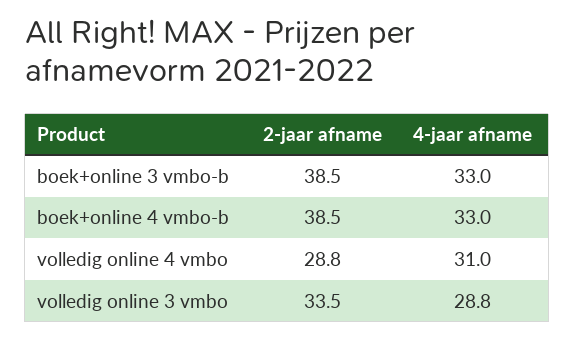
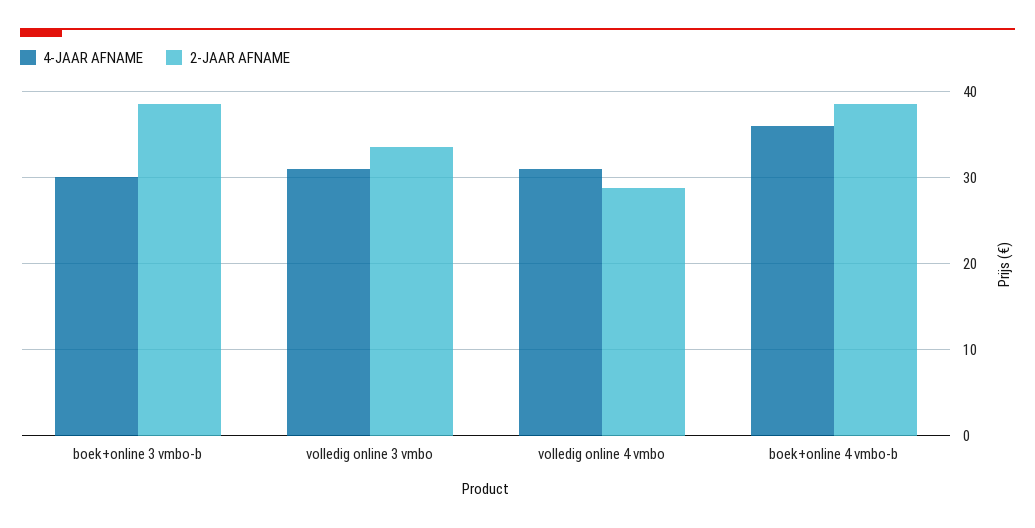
4-jaar afname, boek+online 3 vmbo-b: 33 -> 30
4-jaar afname, boek+online 4 vmbo-b: 33 -> 36
4-jaar afname, volledig online 3 vmbo: 28.8 -> 31

